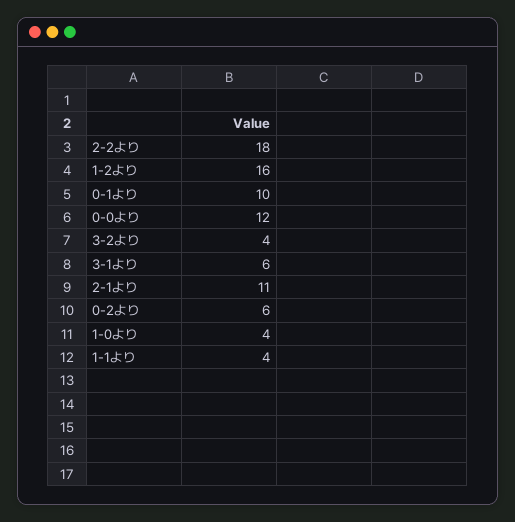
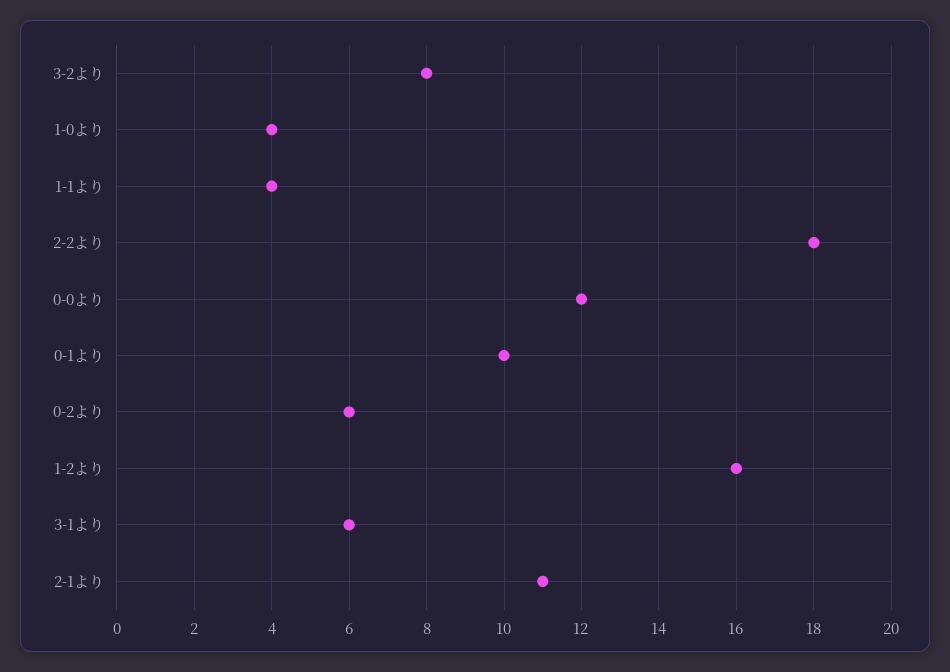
3-2より: 4 -> 8

